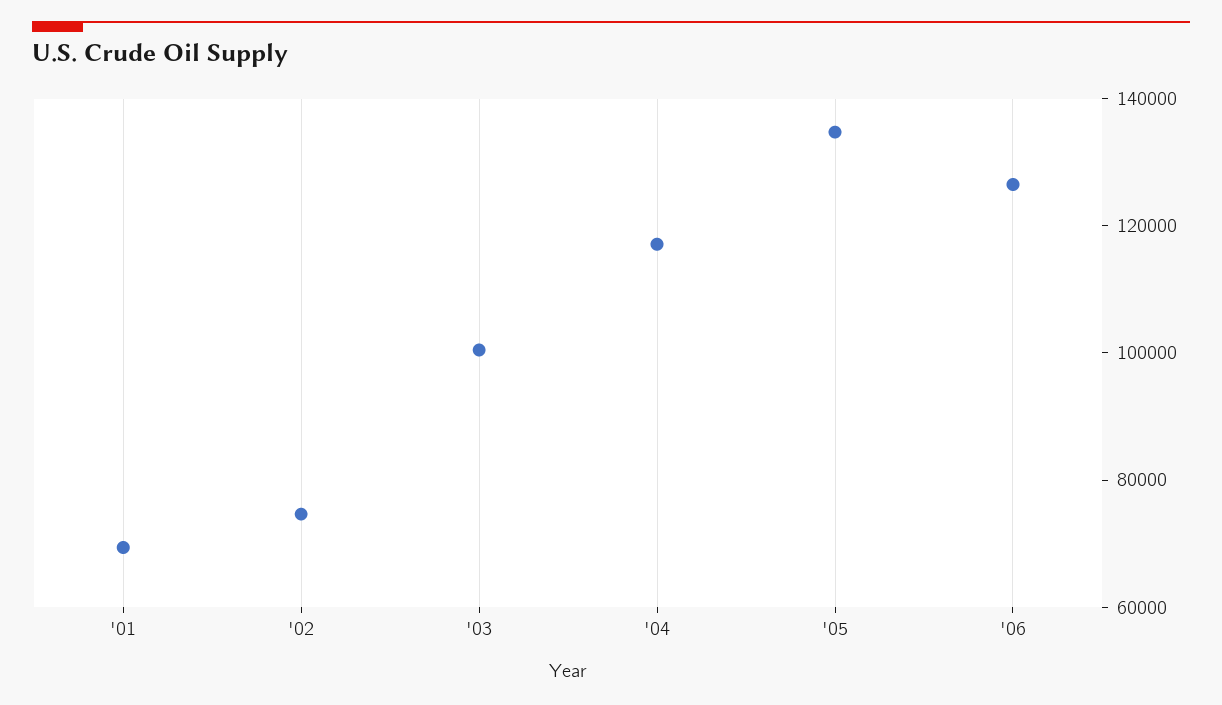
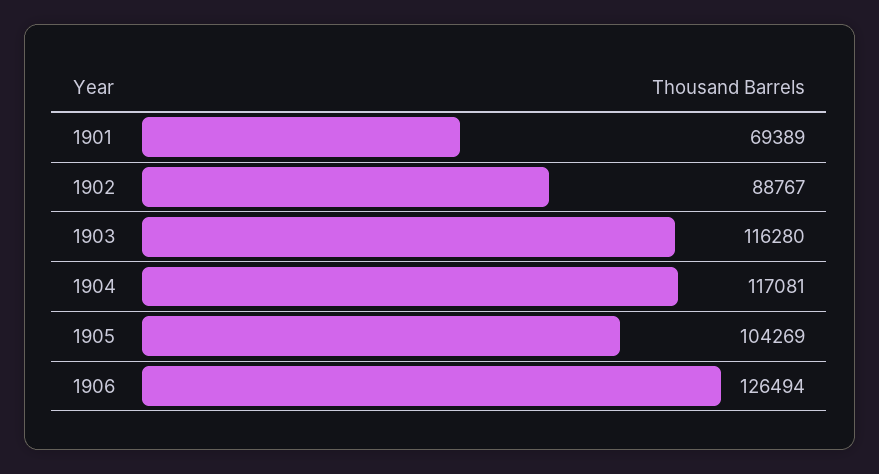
'02: 75000 -> 88767
'03: 100000 -> 116280
'05: 135000 -> 104269

